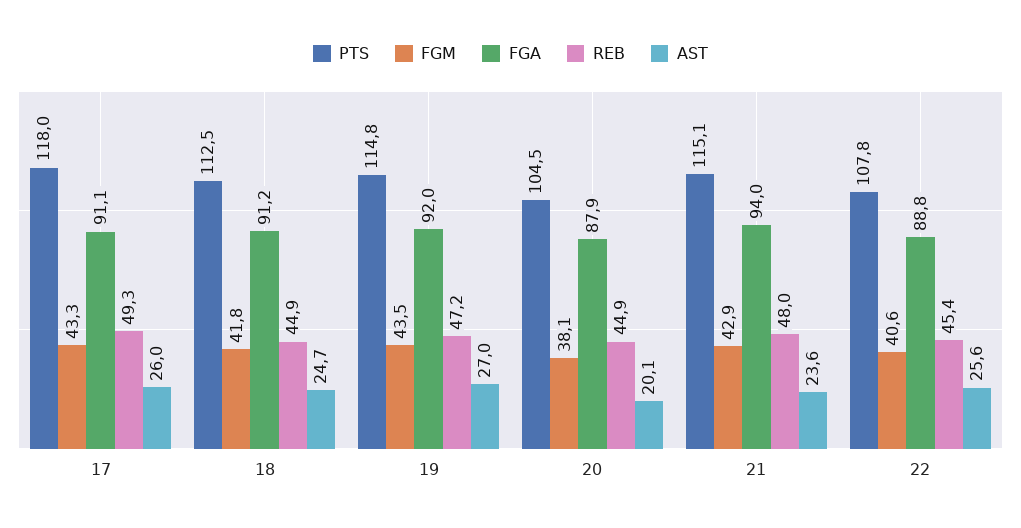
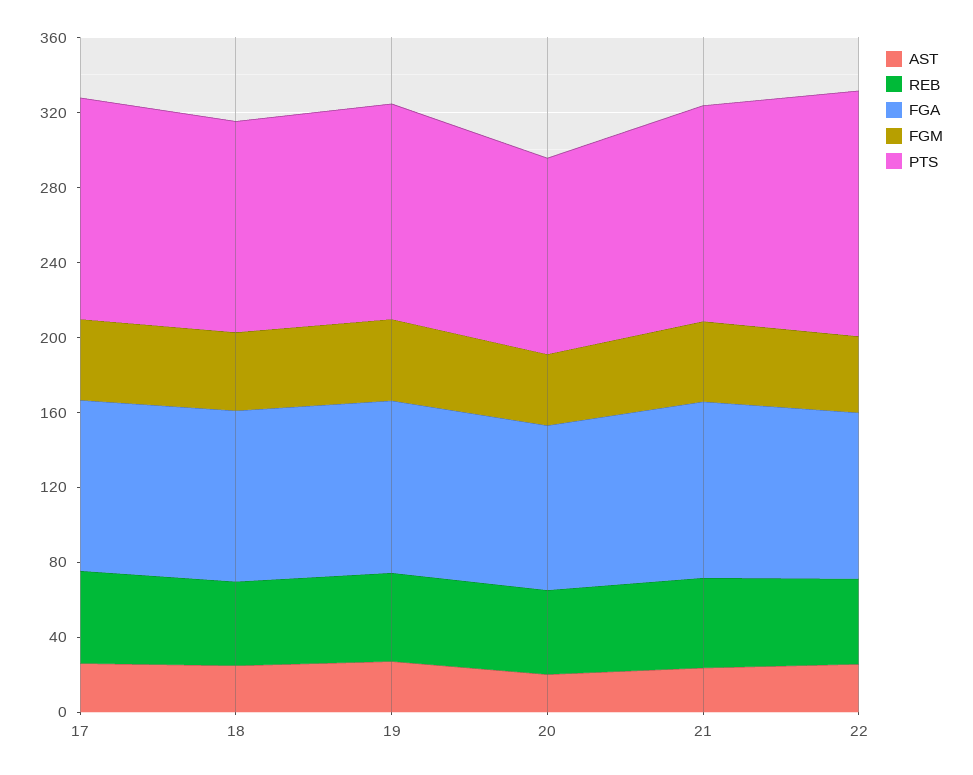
PTS, 22: 107.8 -> 130

